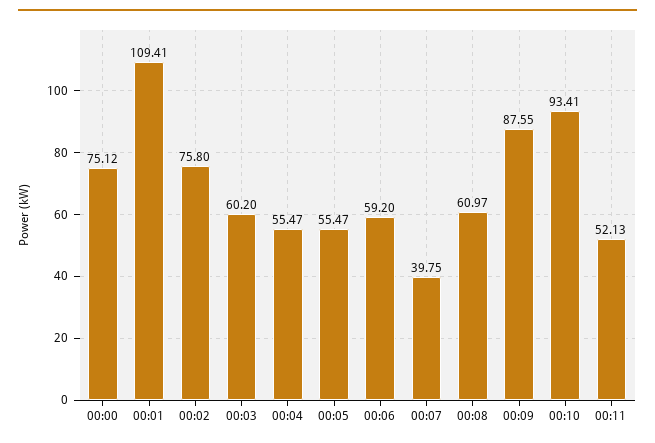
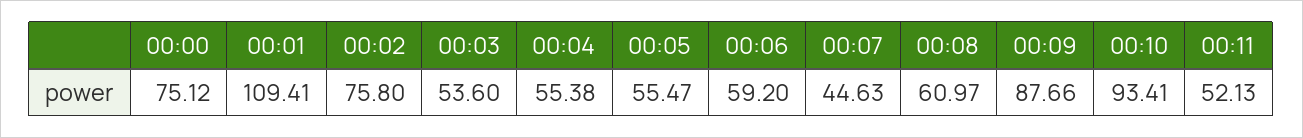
00:03: 60.2 -> 53.6
00:04: 55.47 -> 55.38
00:07: 39.75 -> 44.63
00:09: 87.55 -> 87.66

